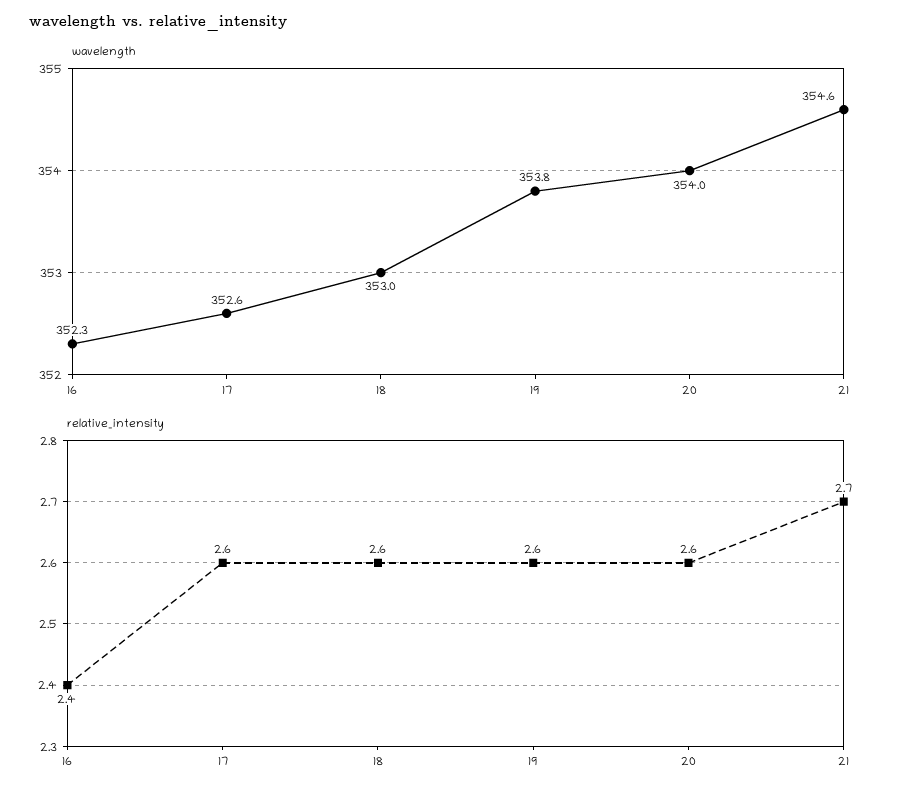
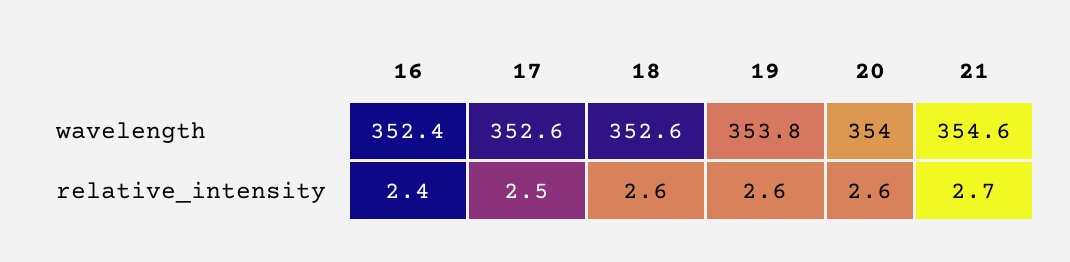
wavelength, 16: 352.3 -> 352.4
wavelength, 18: 353 -> 352.6
relative_intensity, 17: 2.6 -> 2.5

